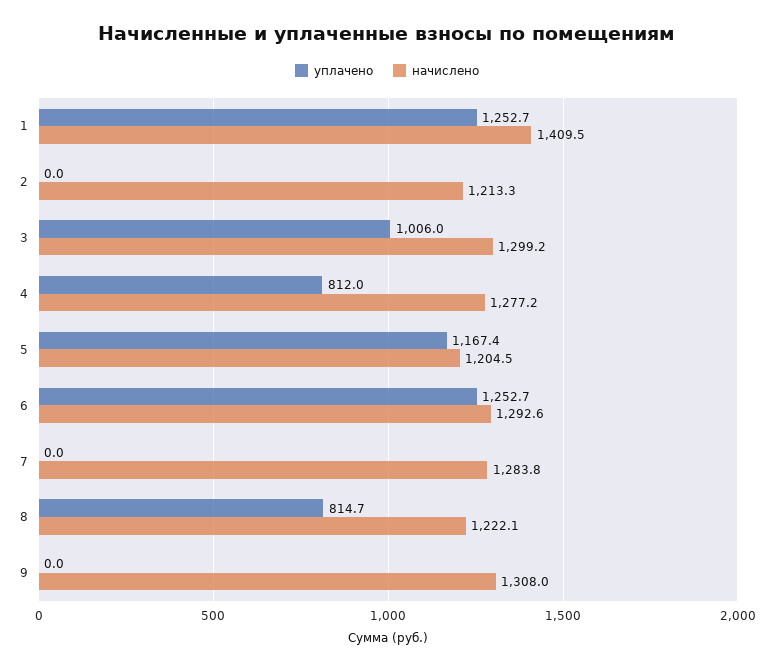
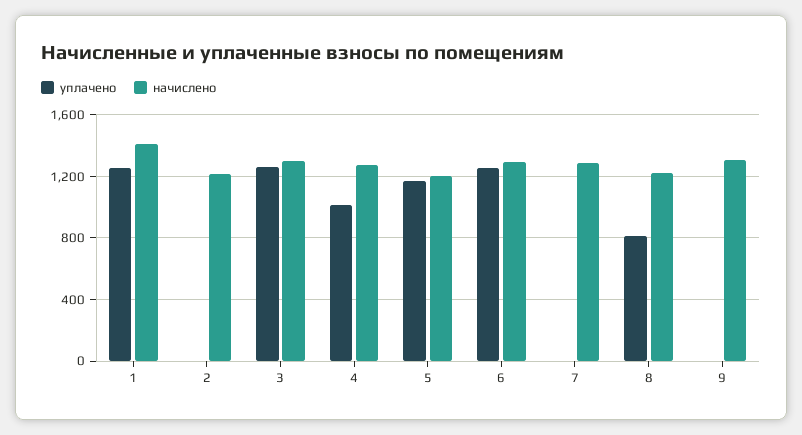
уплачено, 3: 1006 -> 1250
уплачено, 4: 812 -> 1000

